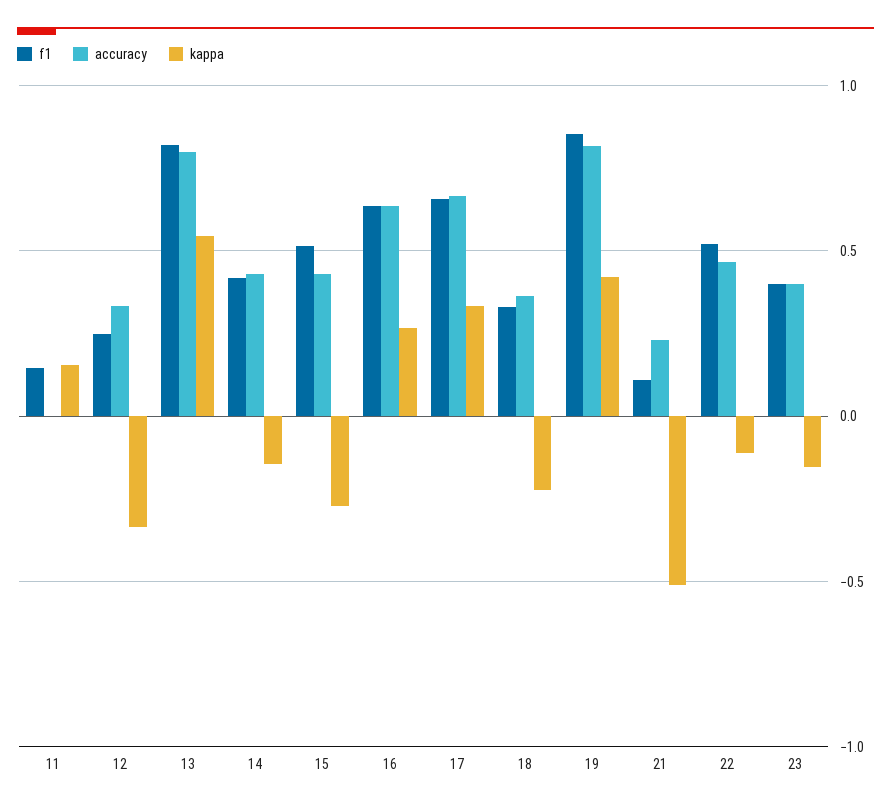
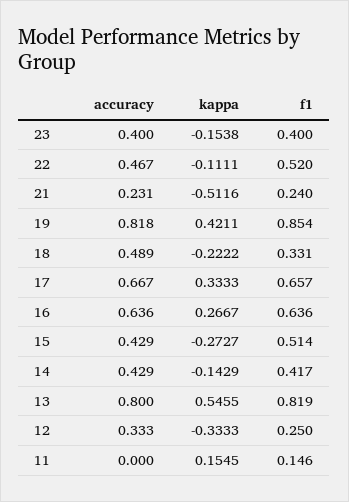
accuracy, 18: 0.35 -> 0.489
f1, 21: 0.1 -> 0.24

